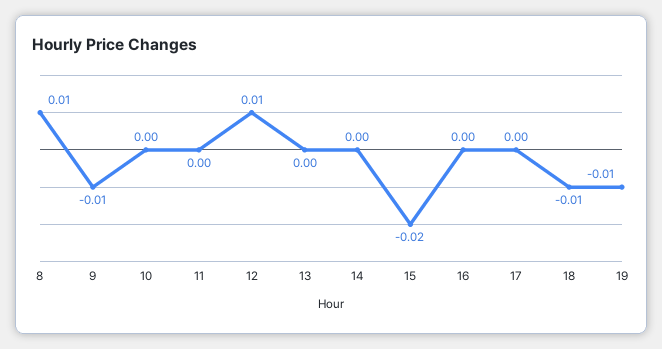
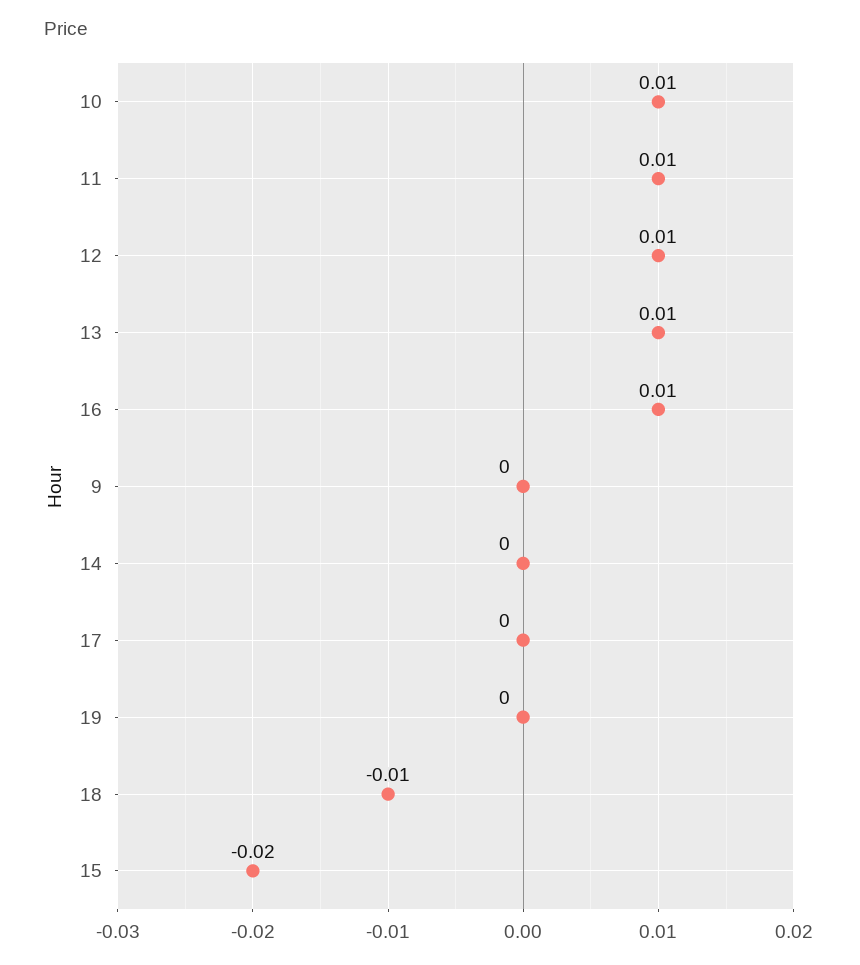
8: 0.01 -> none
9: -0.01 -> 0
10: 0 -> 0.01
11: 0 -> 0.01
13: 0 -> 0.01
16: 0 -> 0.01
19: -0.01 -> 0

